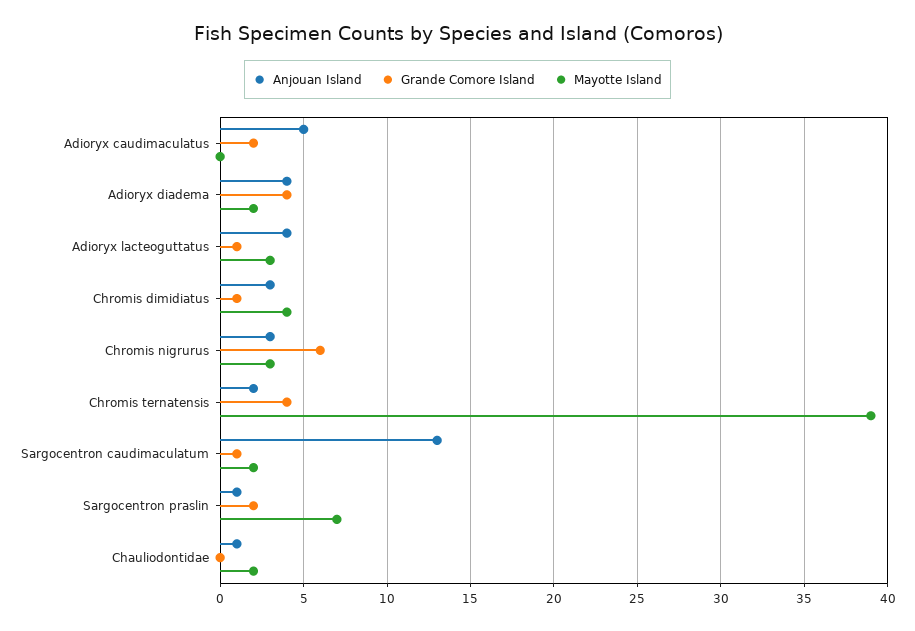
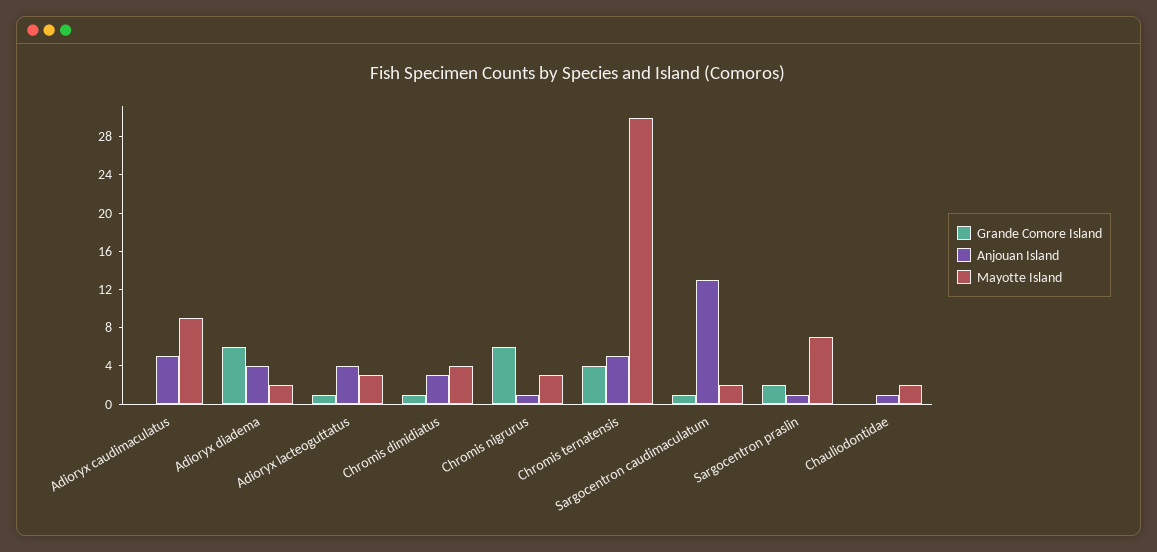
Grande Comore Island, Adioryx caudimaculatus: 2 -> 0
Mayotte Island, Adioryx caudimaculatus: 0 -> 9
Grande Comore Island, Adioryx diadema: 4 -> 6
Anjouan Island, Chromis nigrurus: 3 -> 1
Anjouan Island, Chromis ternatensis: 2 -> 5
Mayotte Island, Chromis ternatensis: 39 -> 30

